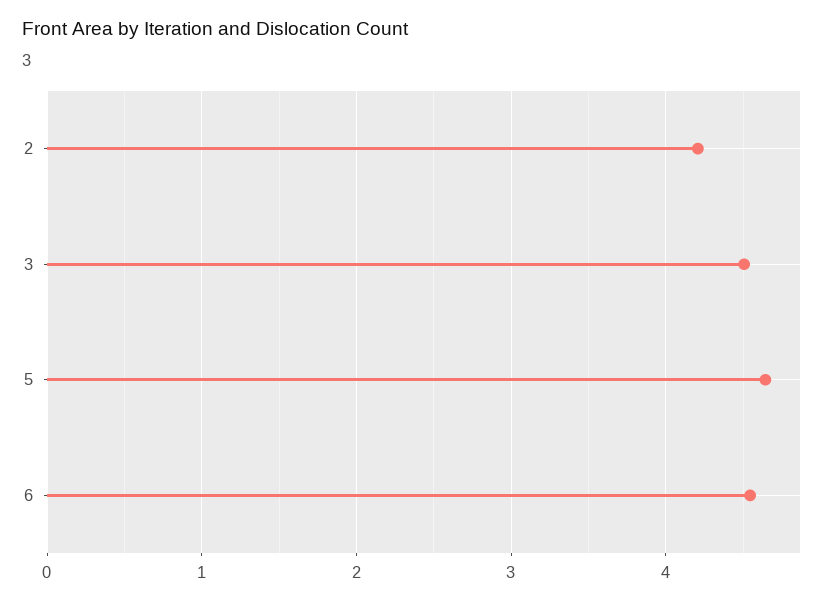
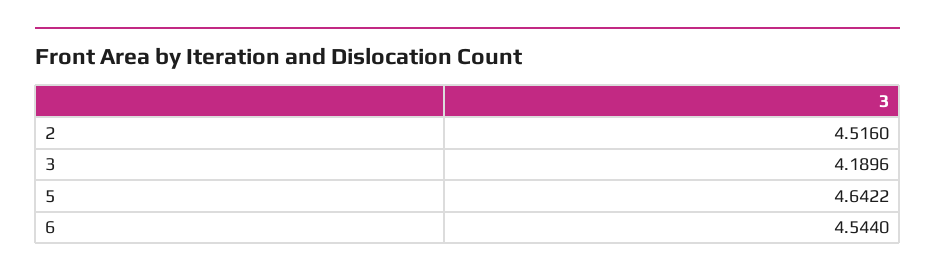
2: 4.2 -> 4.516
3: 4.5 -> 4.1896

